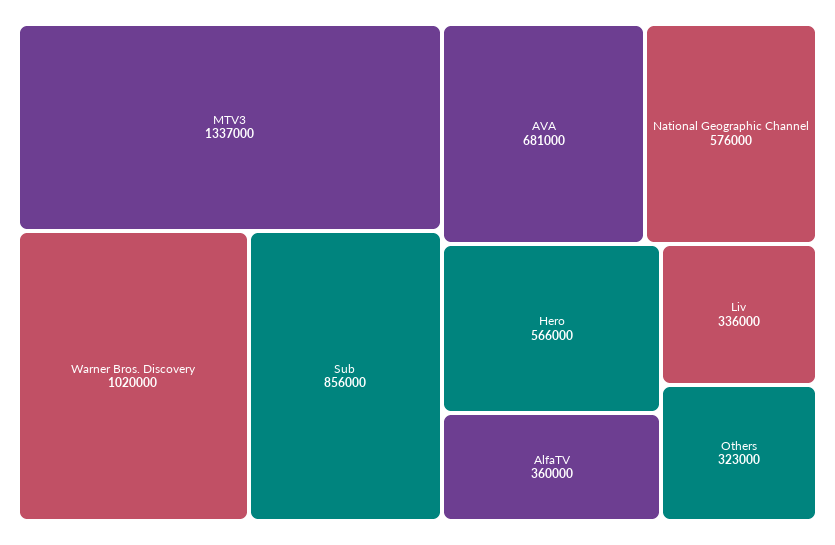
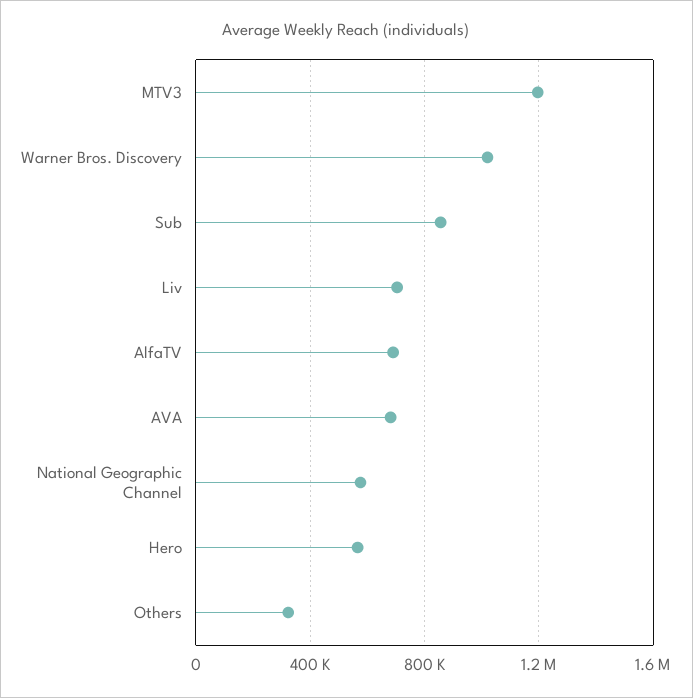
MTV3: 1337000 -> 1200000
AlfaTV: 360000 -> 700000
Liv: 336000 -> 700000

